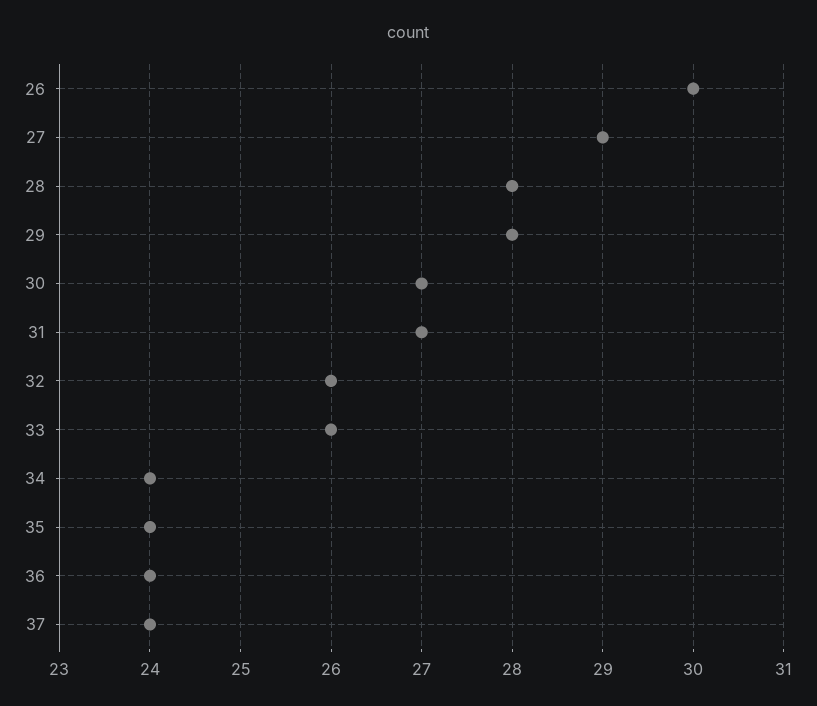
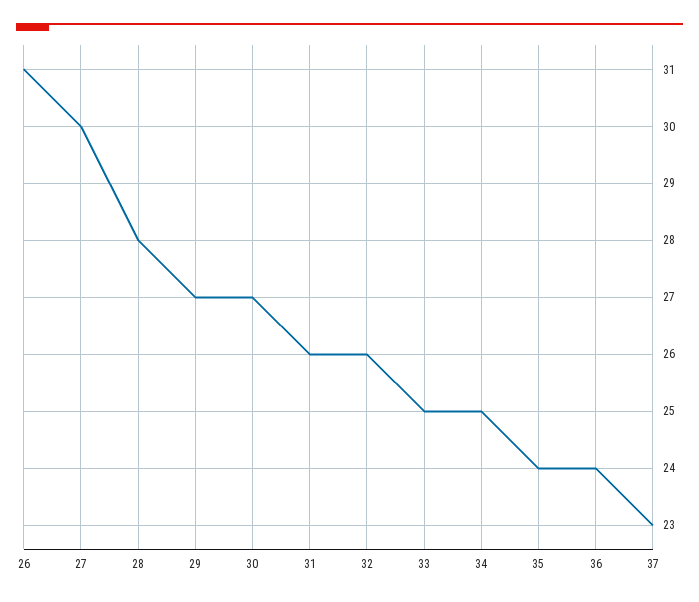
26: 30 -> 31
27: 29 -> 30
29: 28 -> 27
31: 27 -> 26
33: 26 -> 25
34: 24 -> 25
37: 24 -> 23

